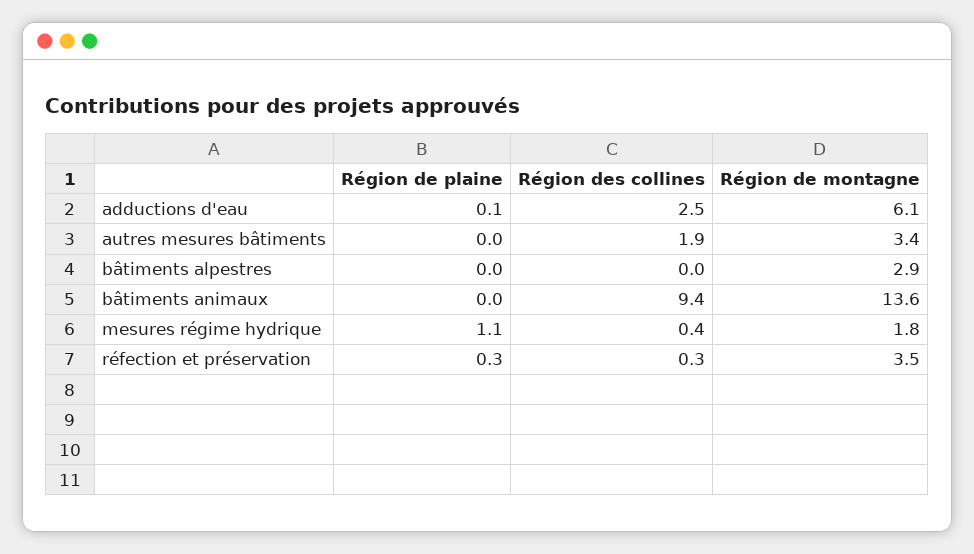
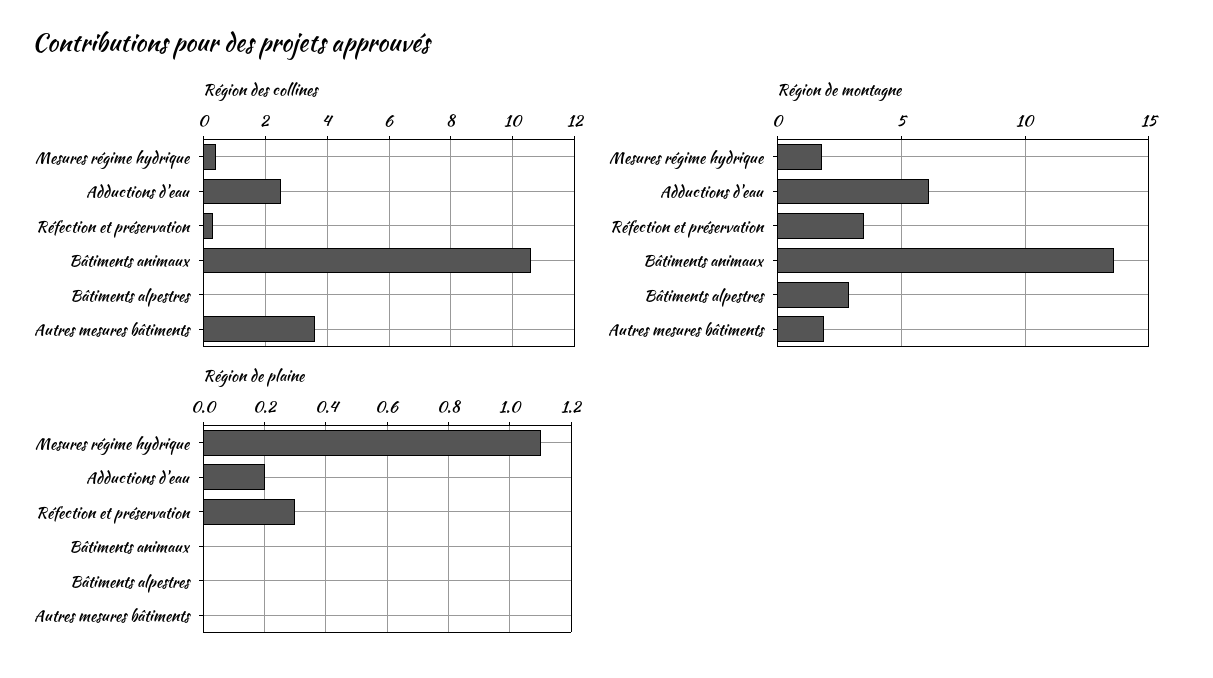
Région de plaine, adductions d'eau: 0.1 -> 0.2
Région des collines, autres mesures bâtiments: 1.9 -> 3.5
Région de montagne, autres mesures bâtiments: 3.4 -> 2
Région des collines, bâtiments animaux: 9.4 -> 10.5

